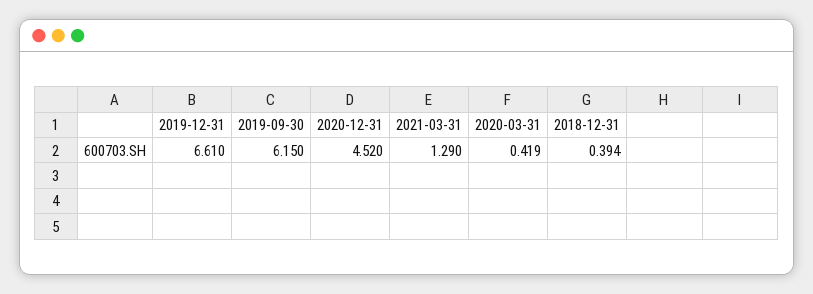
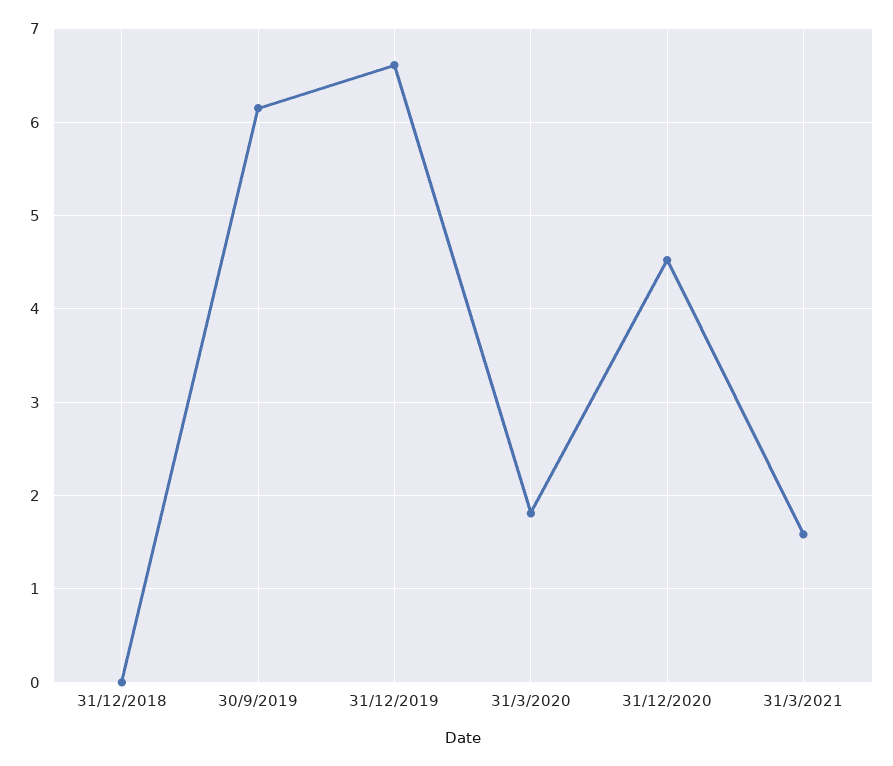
2021-03-31: 1.29 -> 1.6
2020-03-31: 0.419 -> 1.8
2018-12-31: 0.394 -> 0

